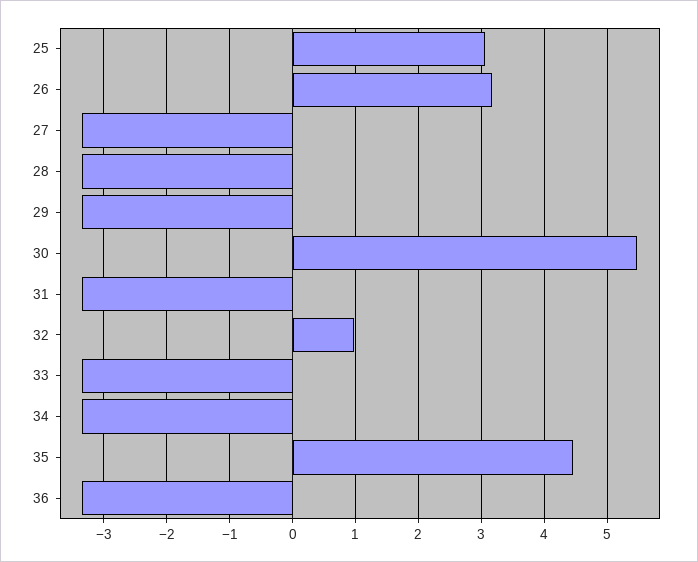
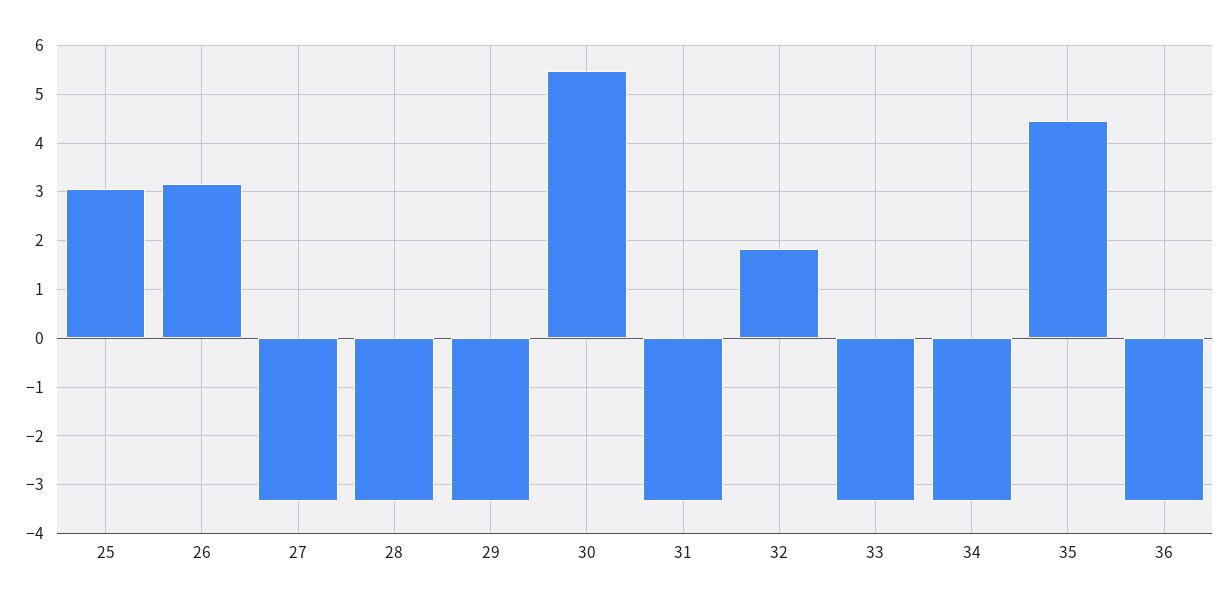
32: 1 -> 1.8

